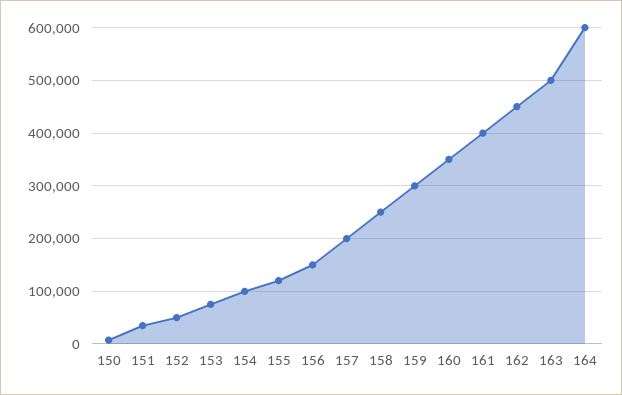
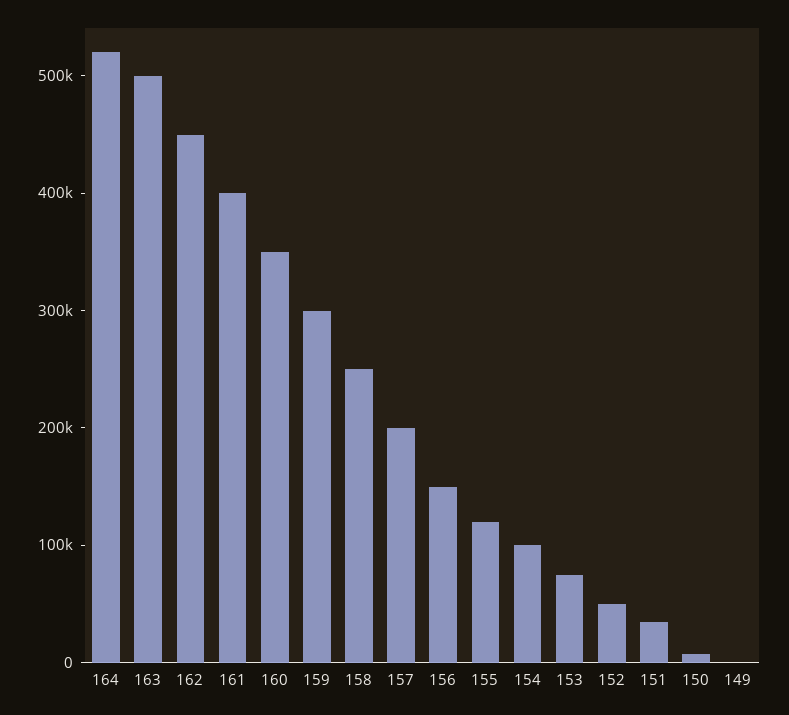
164: 600000 -> 520000
149: none -> 0

